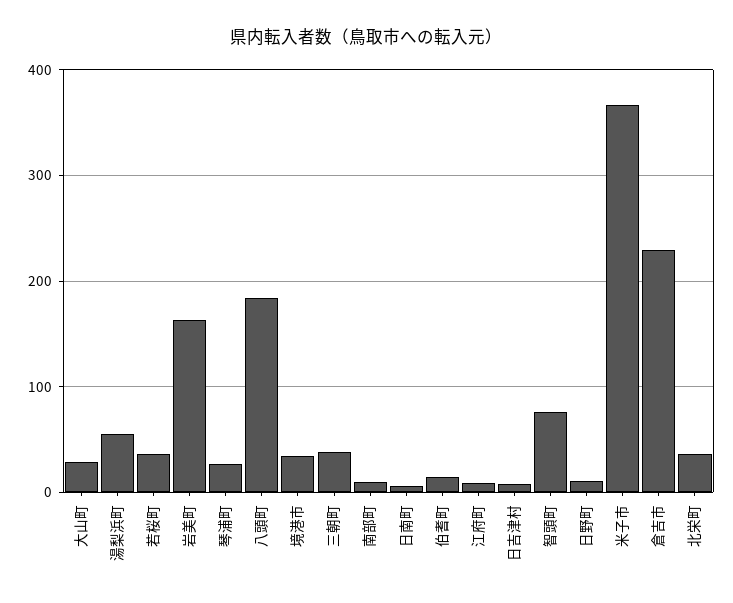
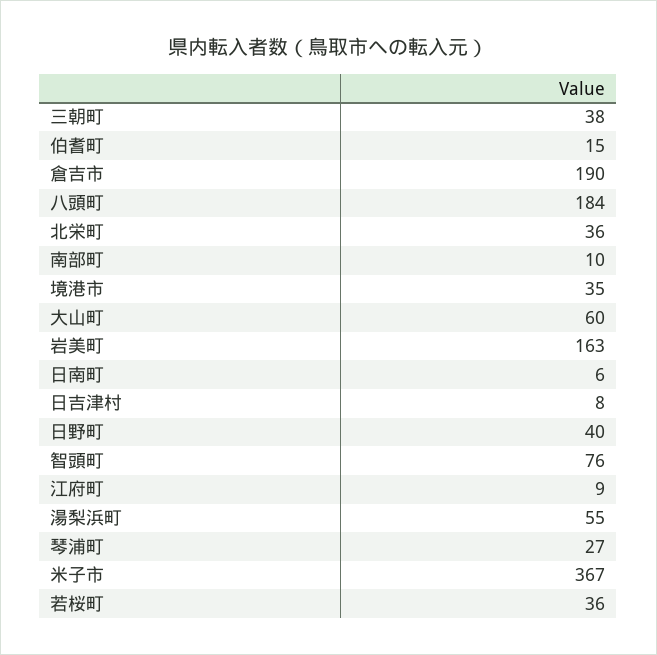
大山町: 30 -> 60
日野町: 10 -> 40
倉吉市: 230 -> 190

